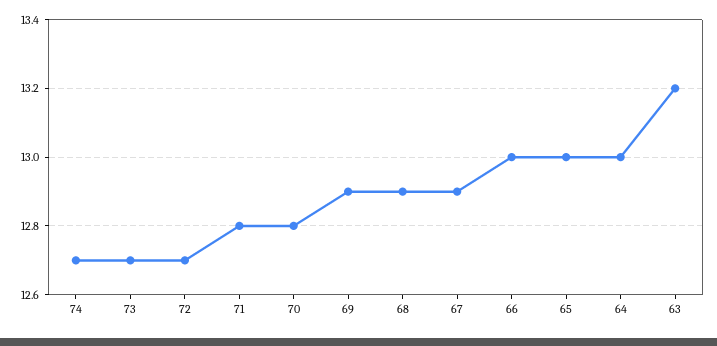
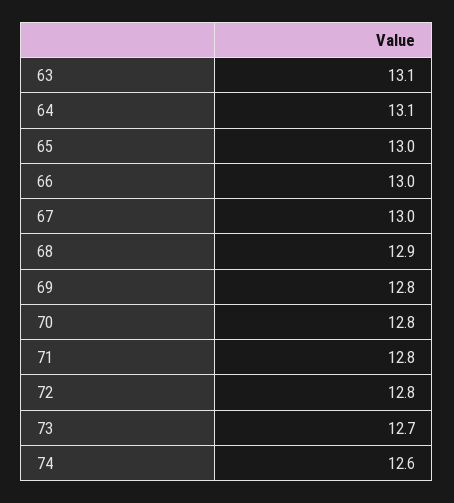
74: 12.7 -> 12.6
72: 12.7 -> 12.8
69: 12.9 -> 12.8
67: 12.9 -> 13
64: 13 -> 13.1
63: 13.2 -> 13.1

